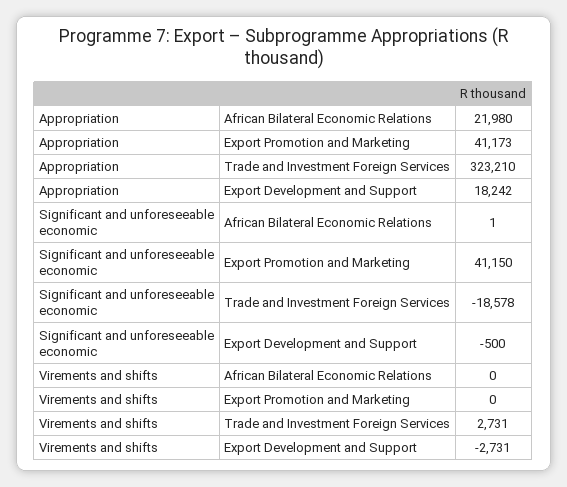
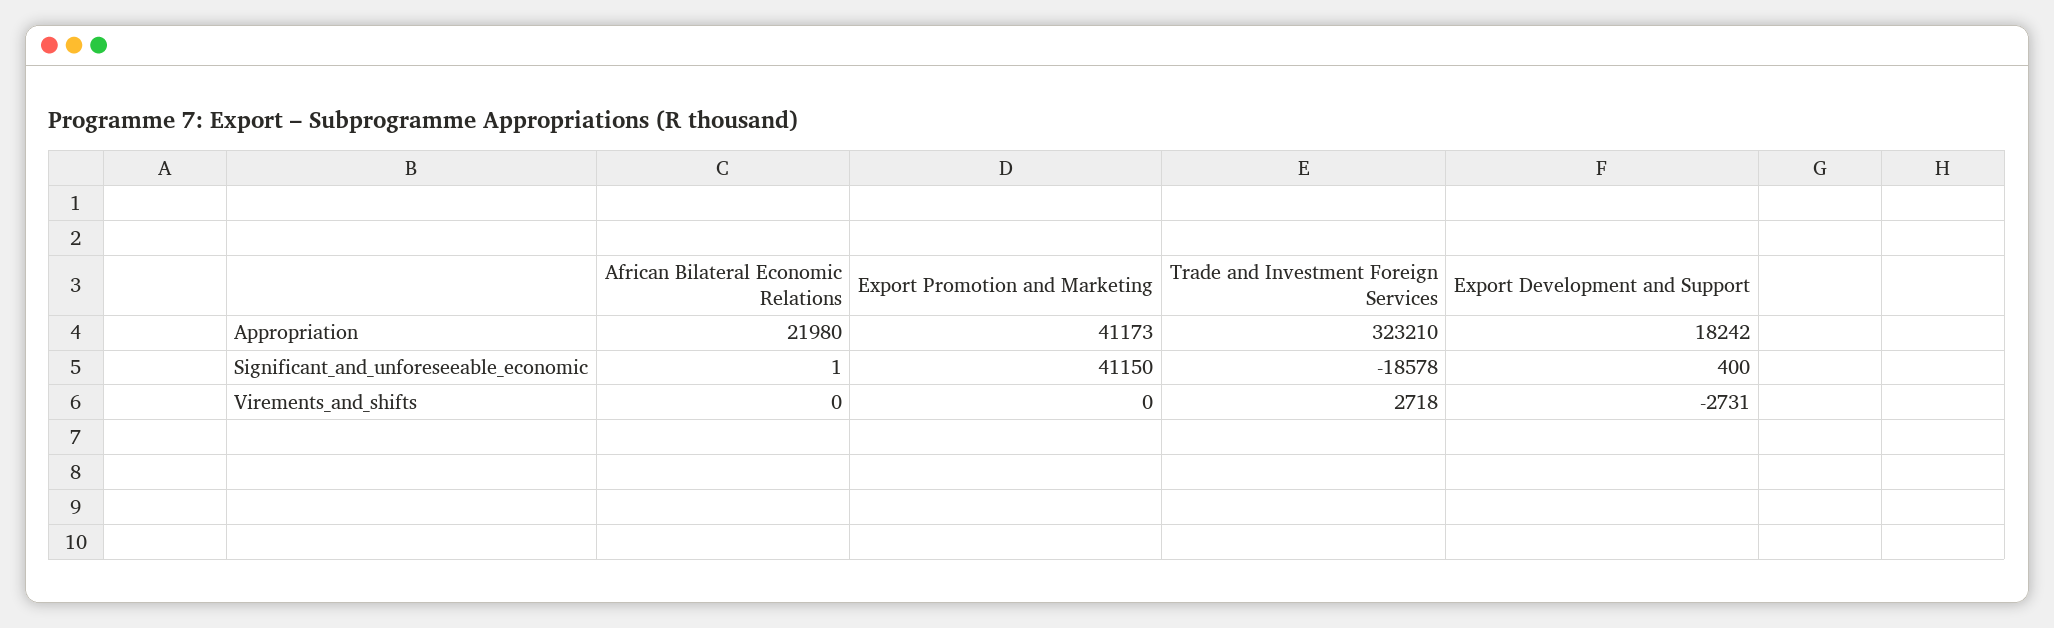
Significant and unforeseeable economic, Export Development and Support: -500 -> 400
Virements and shifts, Trade and Investment Foreign Services: 2731 -> 2718

